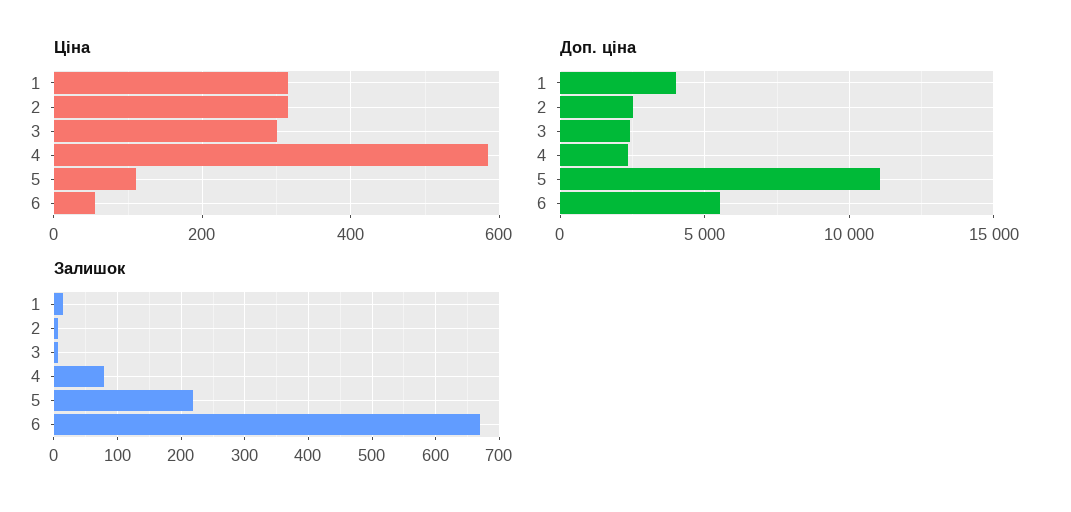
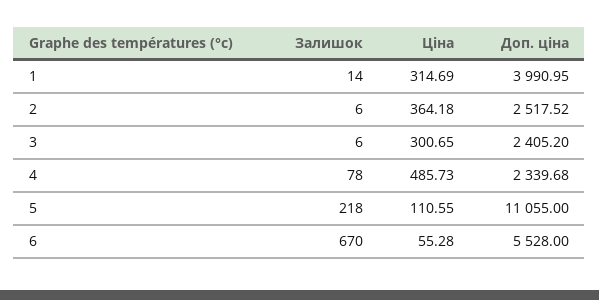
Ціна, 2: 320 -> 364.18
Ціна, 4: 580 -> 485.73

